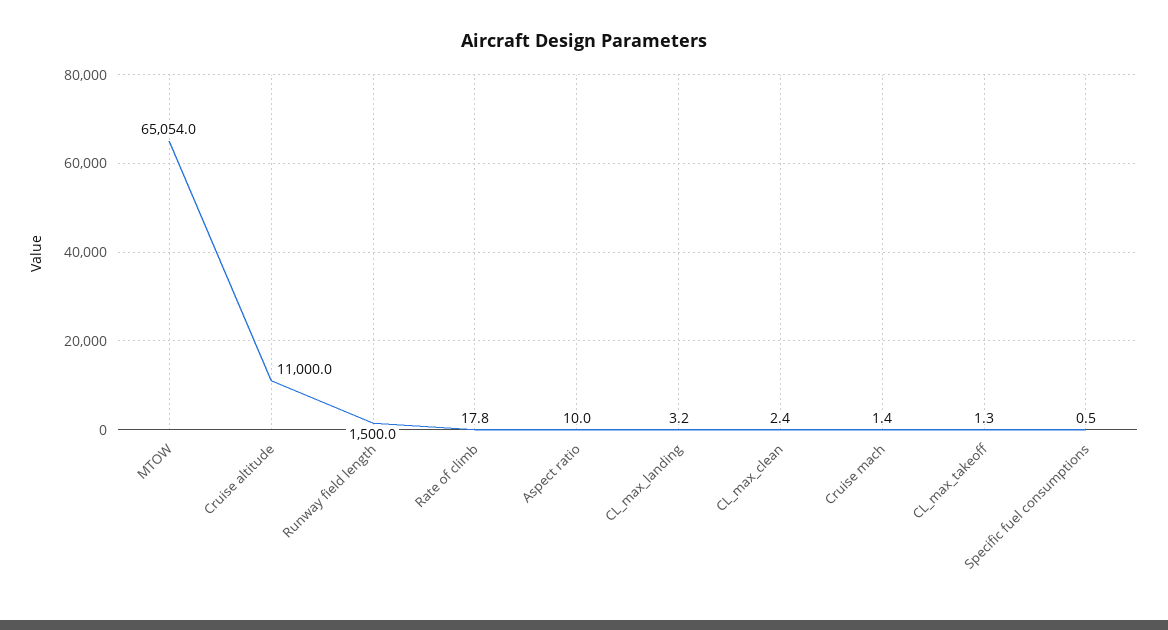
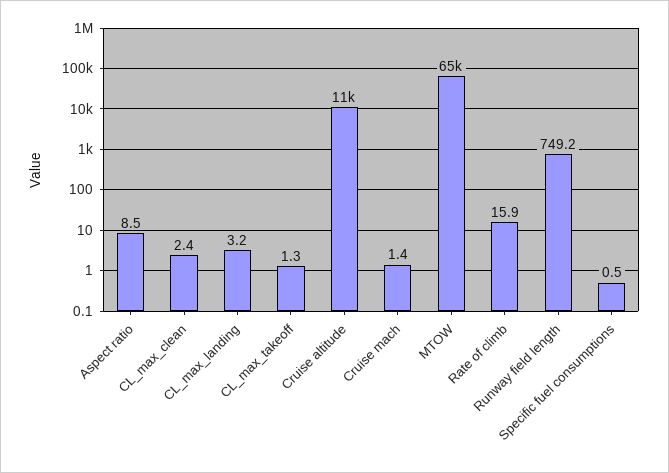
Runway field length: 1500 -> 749.2
Rate of climb: 17.8 -> 15.9
Aspect ratio: 10 -> 8.5

